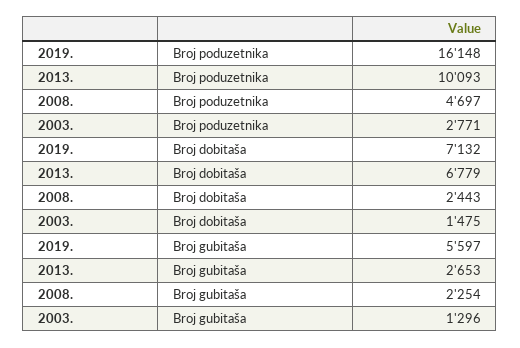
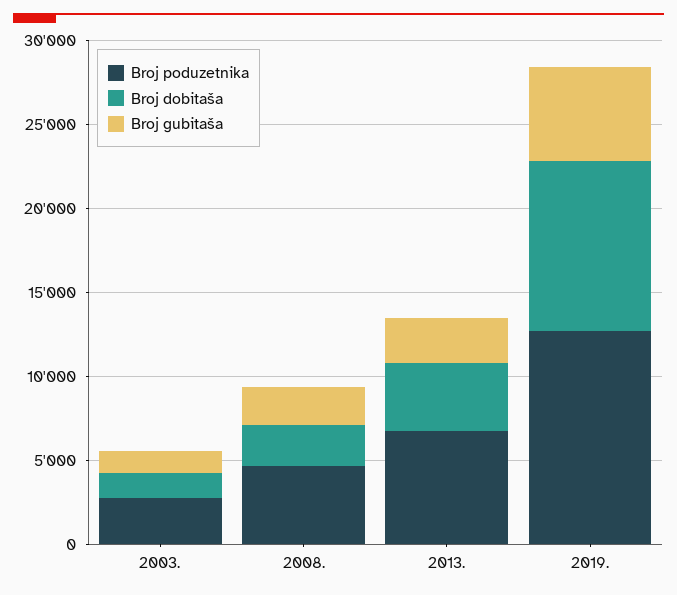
Broj poduzetnika, 2019.: 16148 -> 13000
Broj poduzetnika, 2013.: 10093 -> 7000
Broj dobitaša, 2019.: 7132 -> 10000
Broj dobitaša, 2013.: 6779 -> 4000

